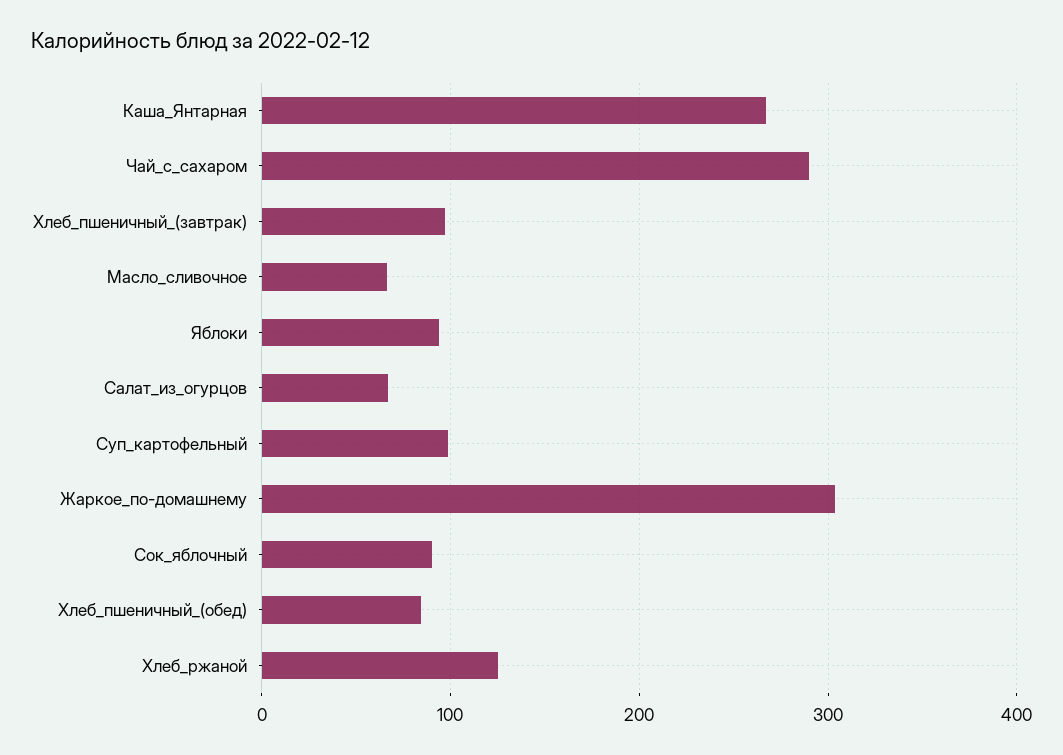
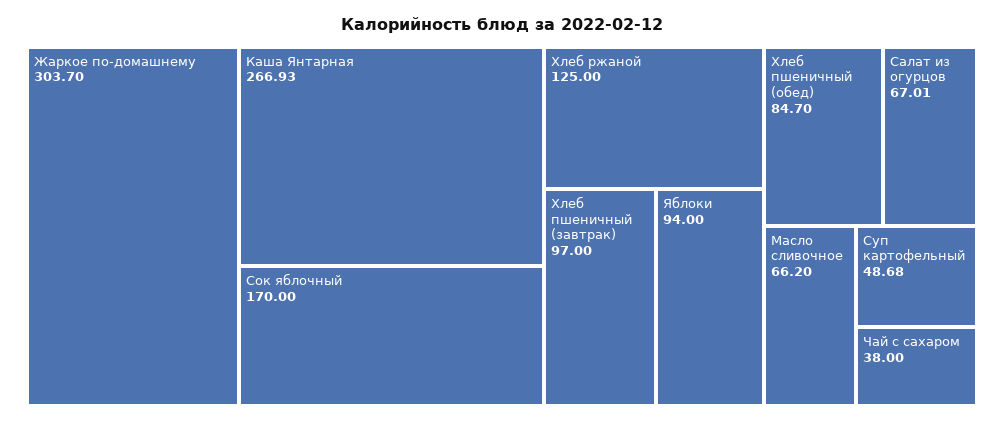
Чай_с_сахаром: 290 -> 38
Суп_картофельный: 100 -> 48.68
Сок_яблочный: 90 -> 170

